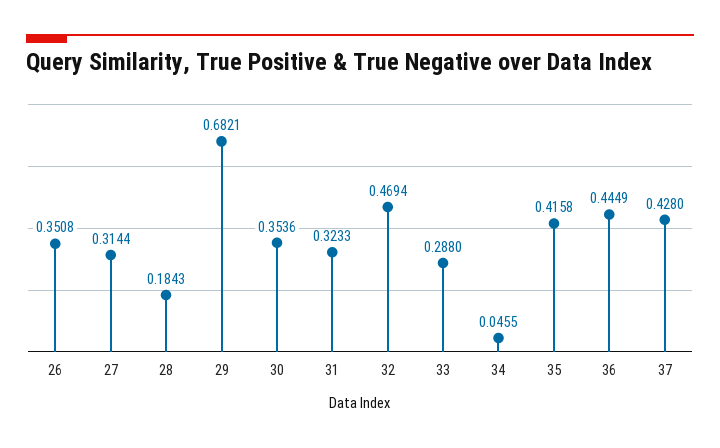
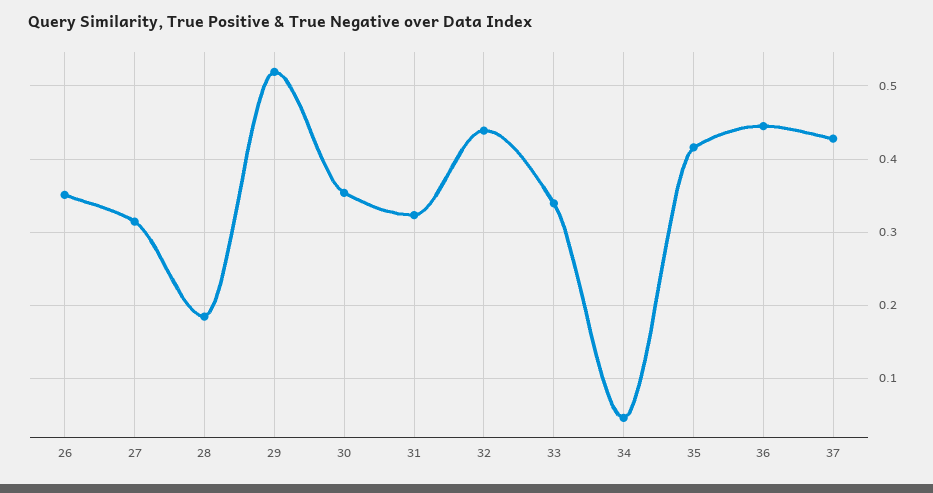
29: 0.6821 -> 0.52
32: 0.4694 -> 0.44
33: 0.288 -> 0.34

